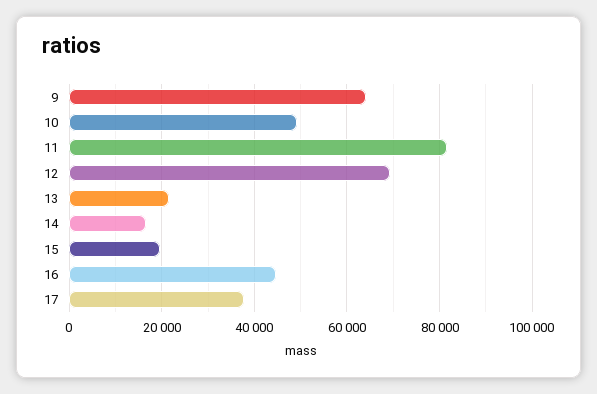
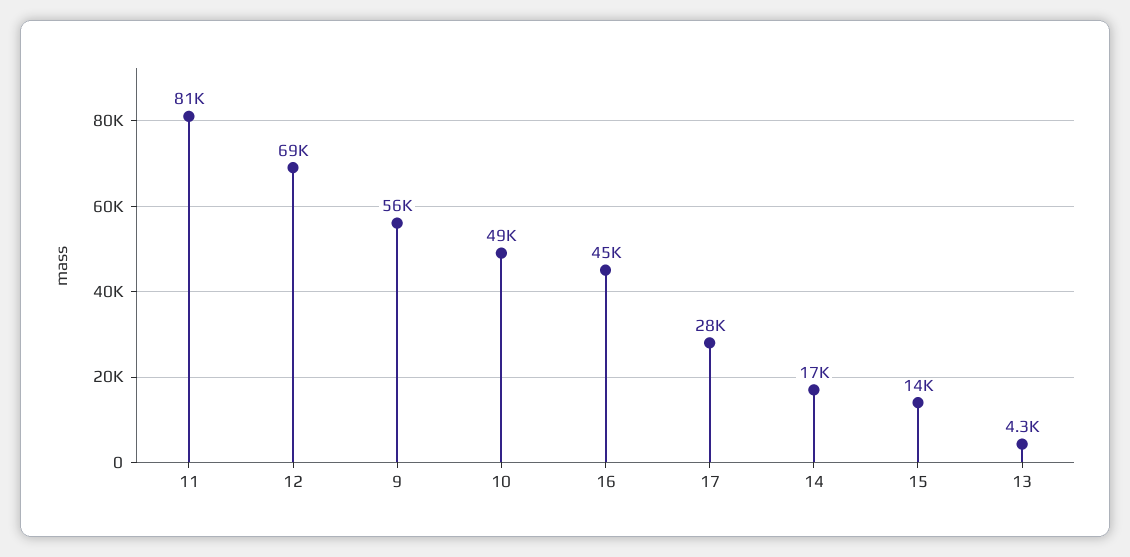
9: 64000 -> 56000
13: 22000 -> 4300
15: 20000 -> 14000
17: 38000 -> 28000

